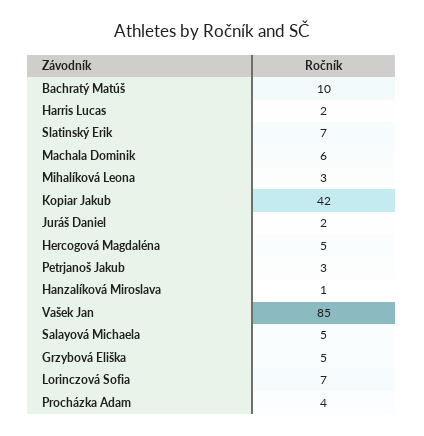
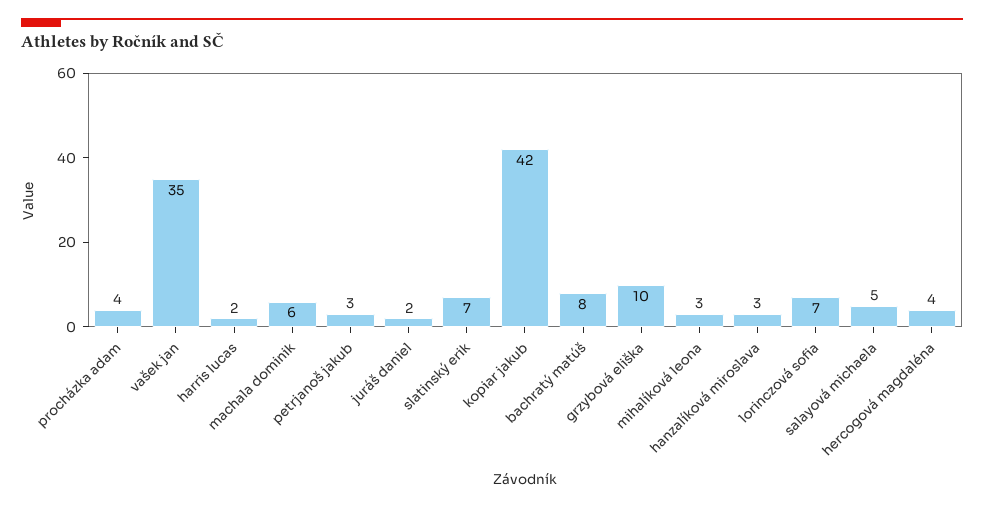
Bachratý Matúš: 10 -> 8
Hercogová Magdaléna: 5 -> 4
Hanzalíková Miroslava: 1 -> 3
Vašek Jan: 85 -> 35
Grzybová Eliška: 5 -> 10

